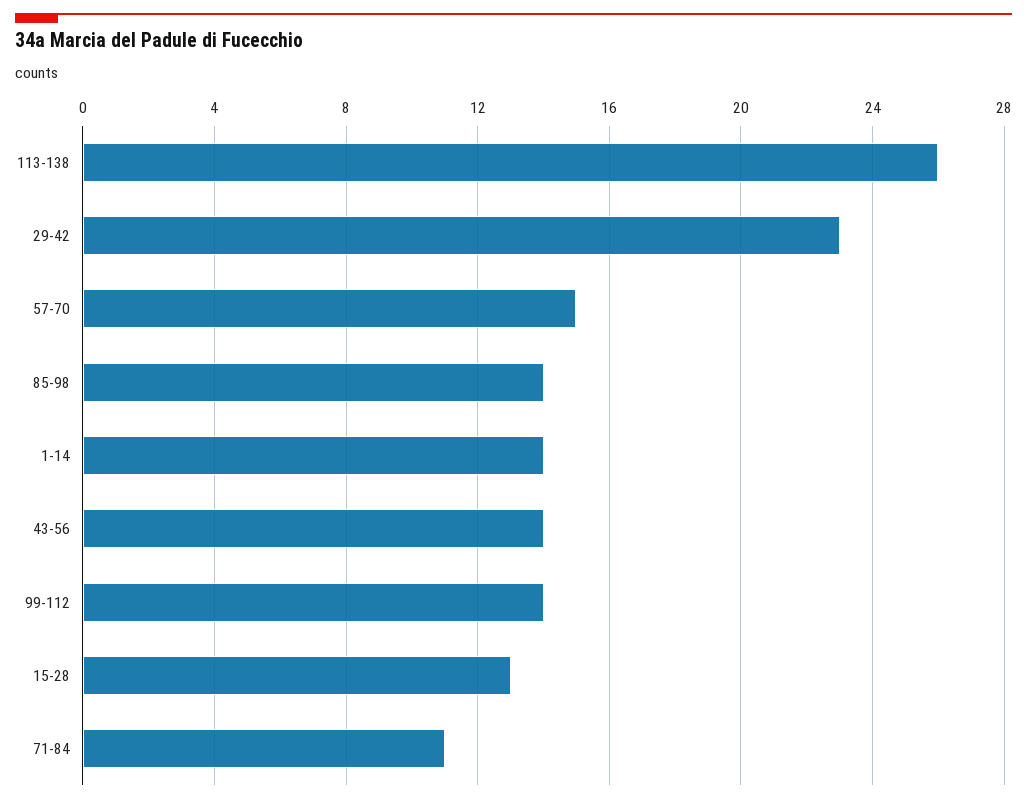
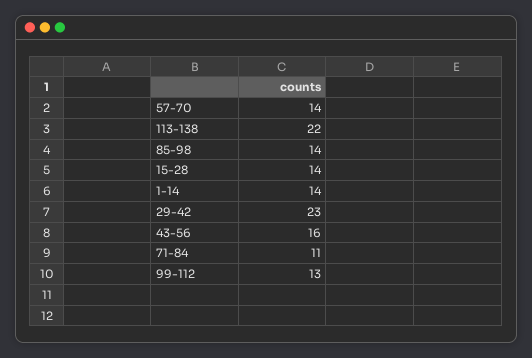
113-138: 26 -> 22
57-70: 15 -> 14
43-56: 14 -> 16
99-112: 14 -> 13
15-28: 13 -> 14

